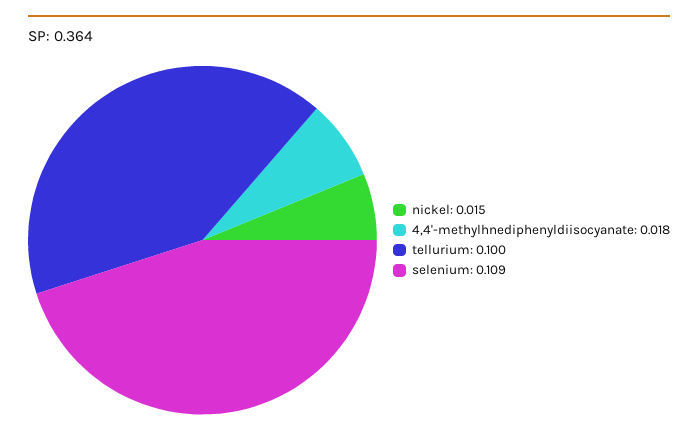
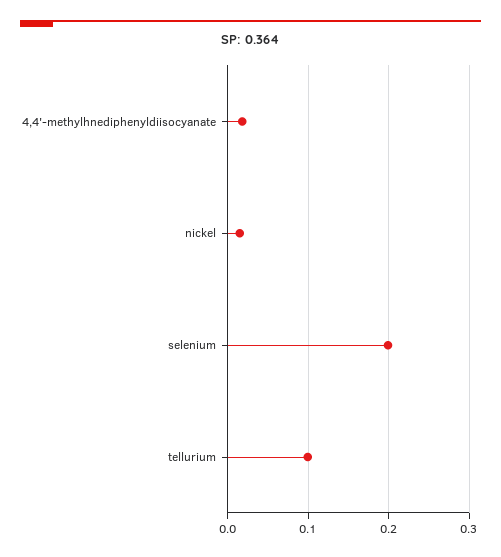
selenium: 0.109 -> 0.2

